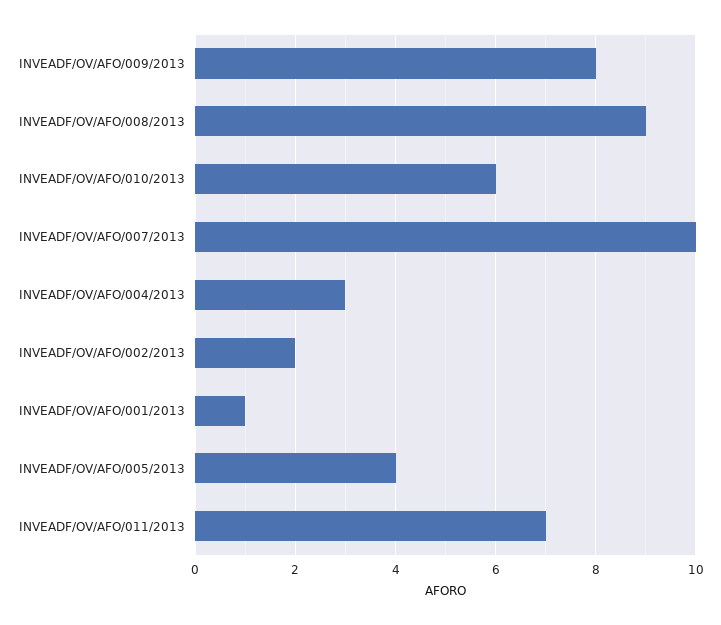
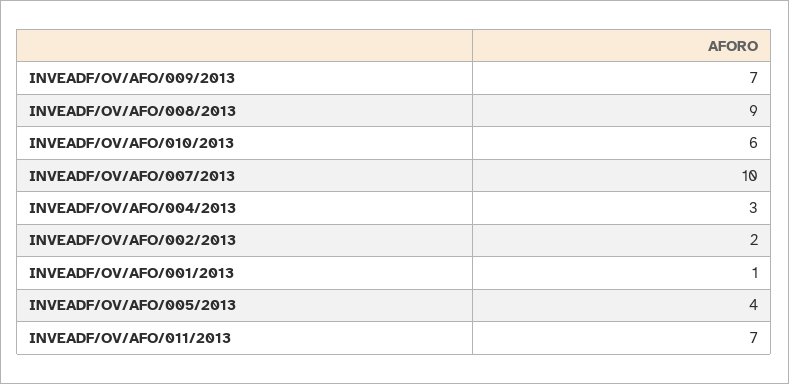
INVEADF/OV/AFO/009/2013: 8 -> 7

